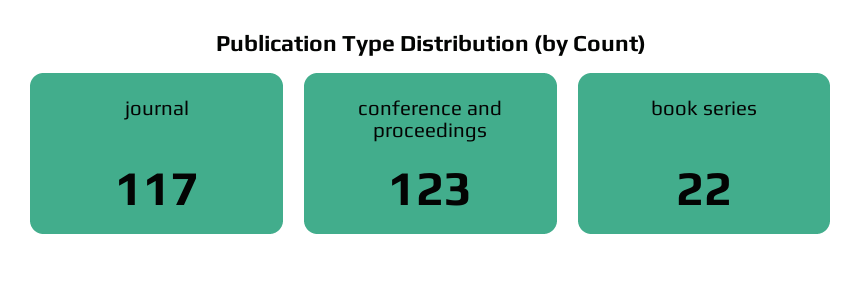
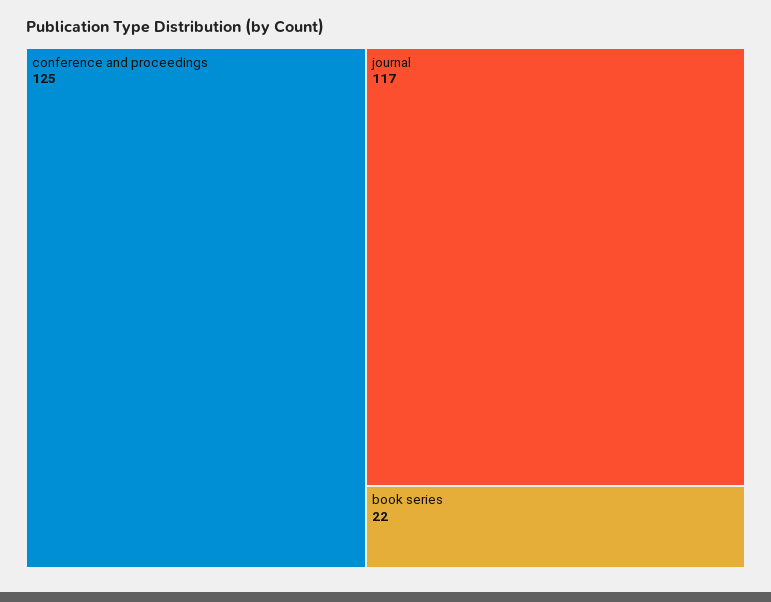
conference and proceedings: 123 -> 125

